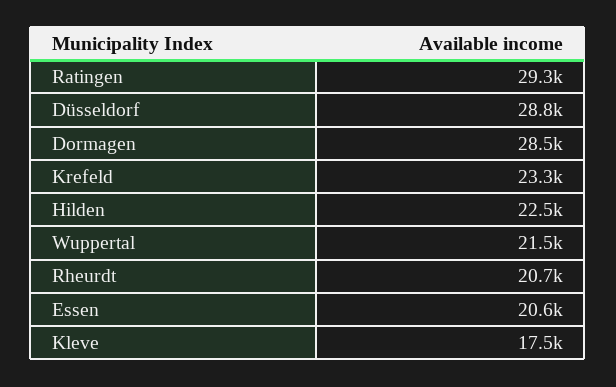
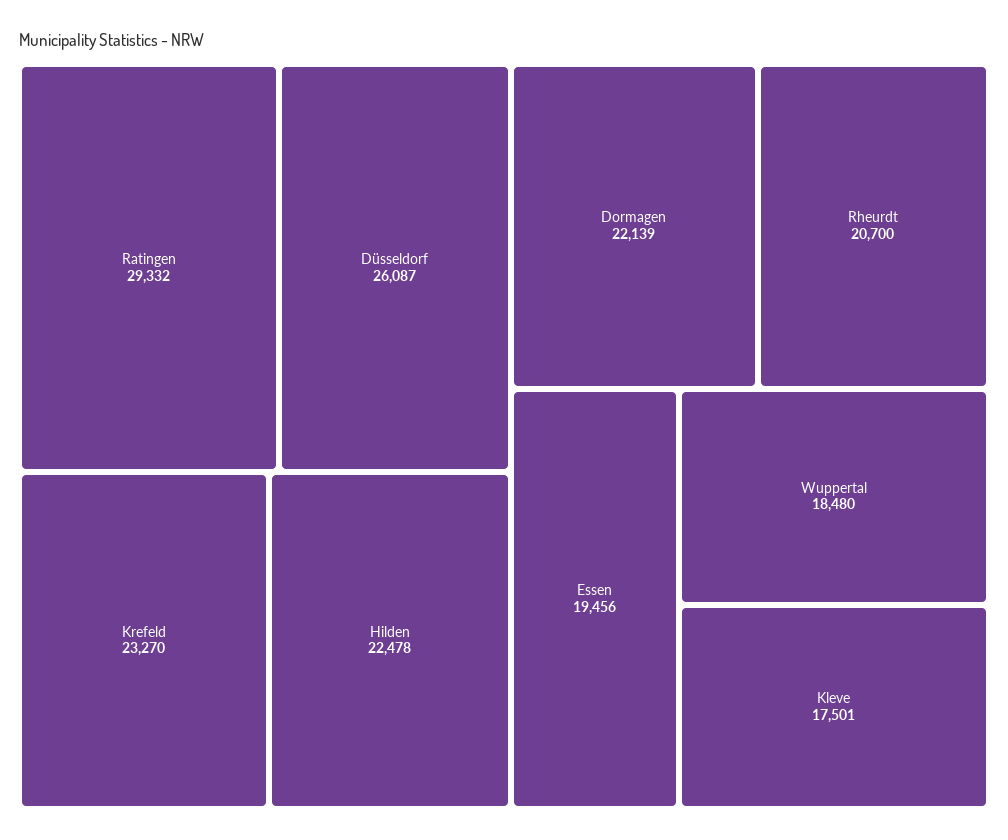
Düsseldorf: 28800 -> 26087
Dormagen: 28500 -> 22139
Wuppertal: 21500 -> 18480
Essen: 20600 -> 19456

